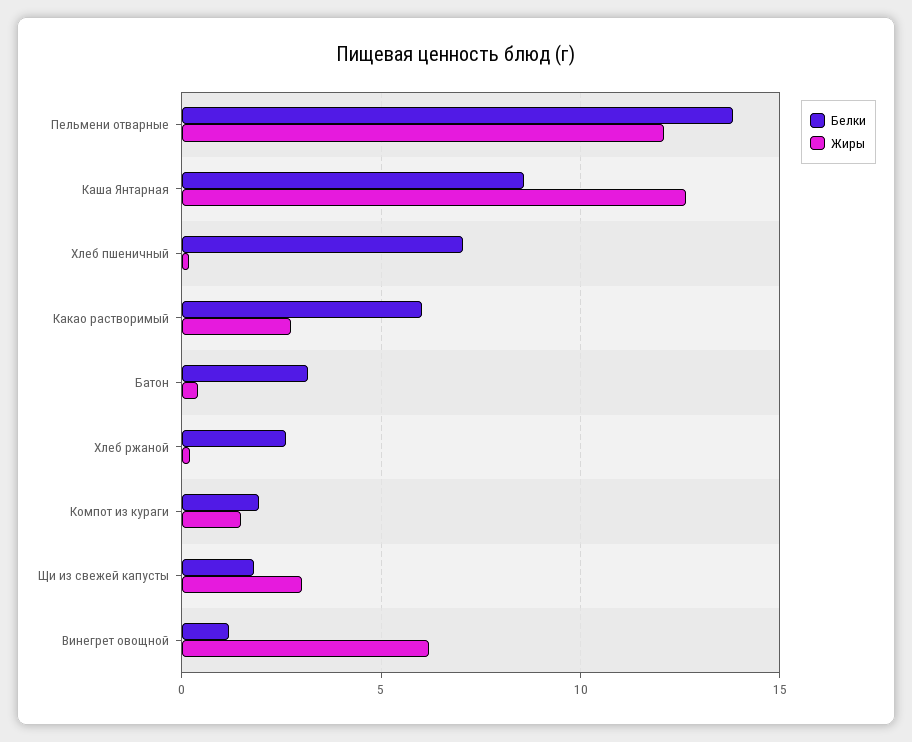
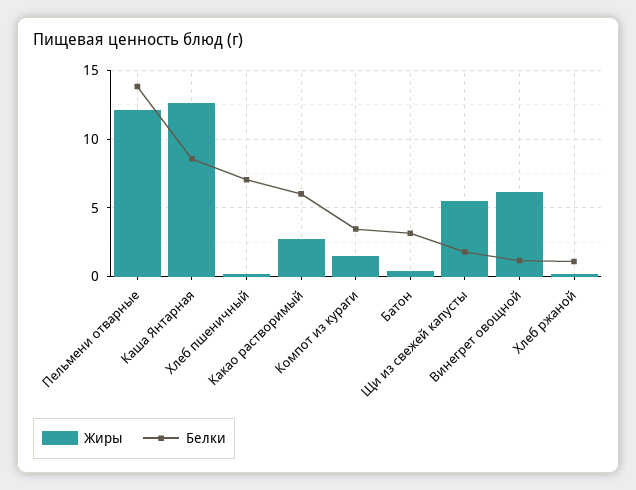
Белки, Хлеб ржаной: 2.5 -> 1
Белки, Компот из кураги: 2 -> 3.5
Жиры, Щи из свежей капусты: 3 -> 5.5

